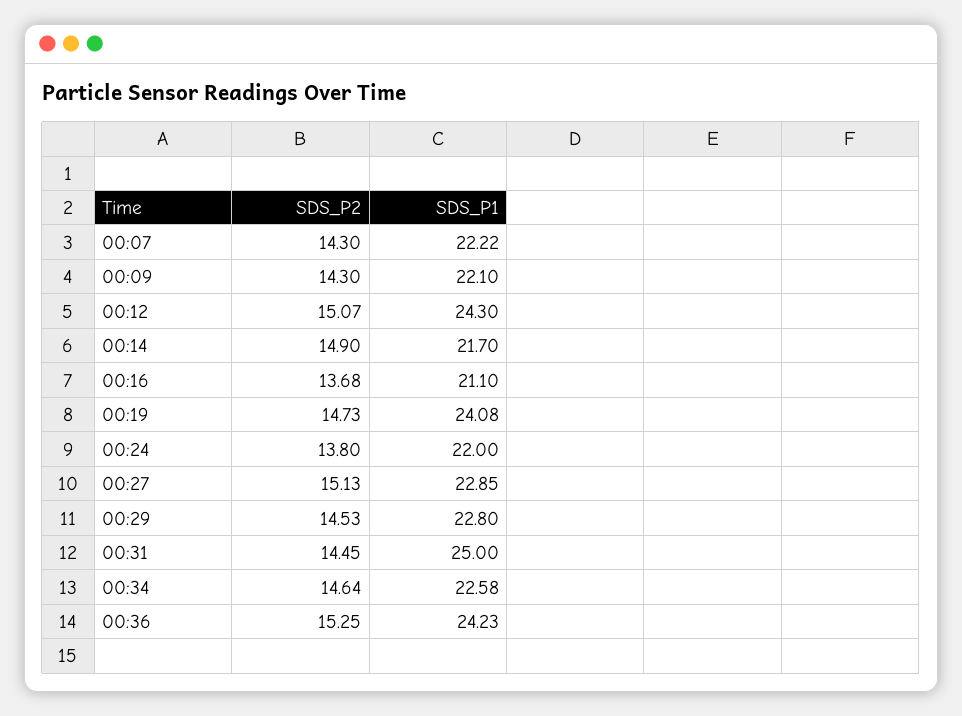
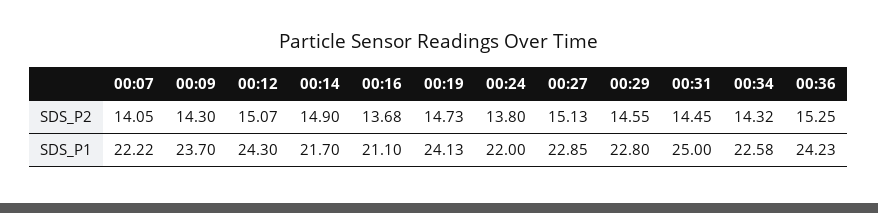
SDS_P2, 00:07: 14.3 -> 14.05
SDS_P1, 00:09: 22.1 -> 23.7
SDS_P1, 00:19: 24.08 -> 24.13
SDS_P2, 00:29: 14.53 -> 14.55
SDS_P2, 00:34: 14.64 -> 14.32

